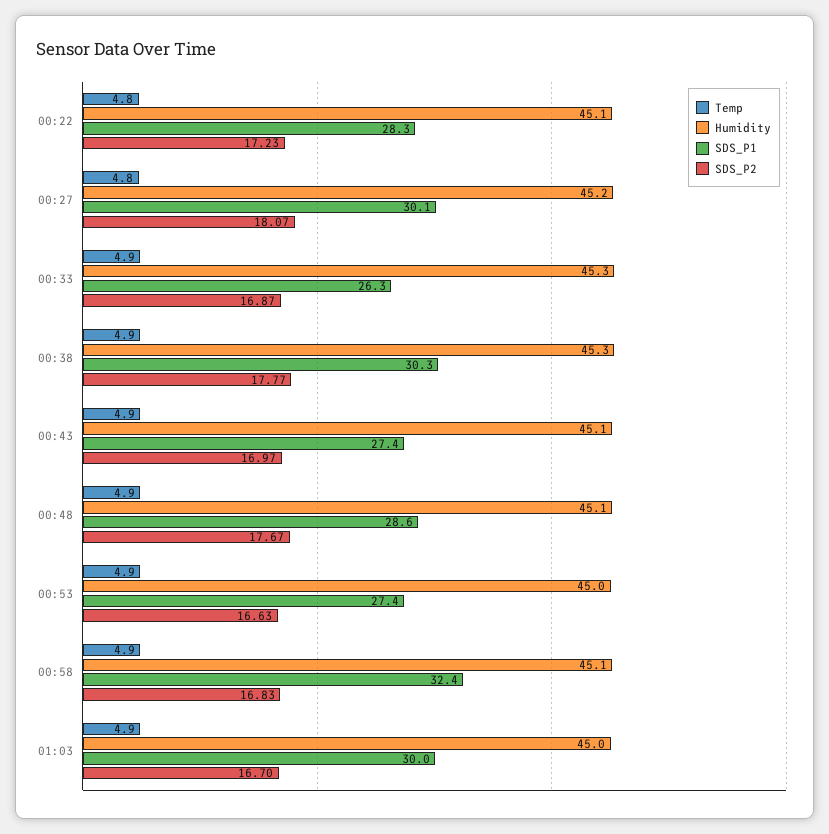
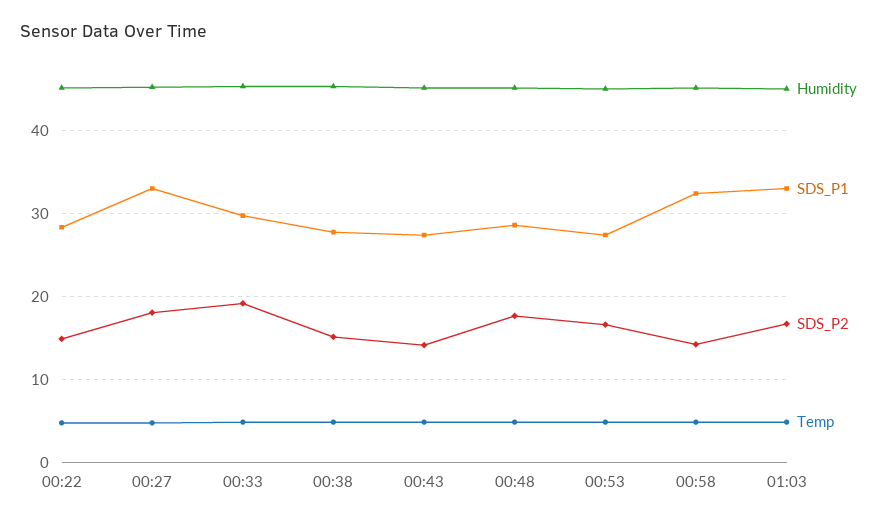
SDS_P2, 00:22: 17.23 -> 15
SDS_P1, 00:27: 30.1 -> 33
SDS_P1, 00:33: 26.3 -> 30
SDS_P2, 00:33: 16.87 -> 19
SDS_P1, 00:38: 30.3 -> 28
SDS_P2, 00:38: 17.77 -> 15
SDS_P2, 00:43: 16.97 -> 14
SDS_P2, 00:58: 16.83 -> 14
SDS_P1, 01:03: 30 -> 33

